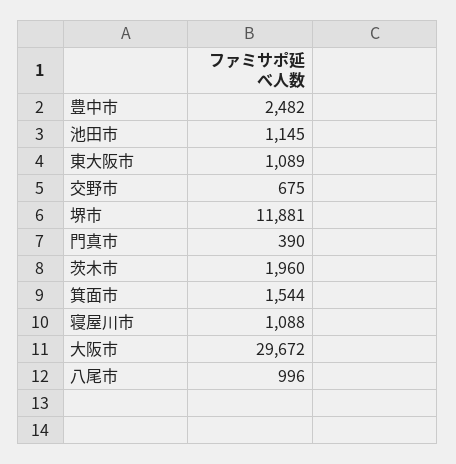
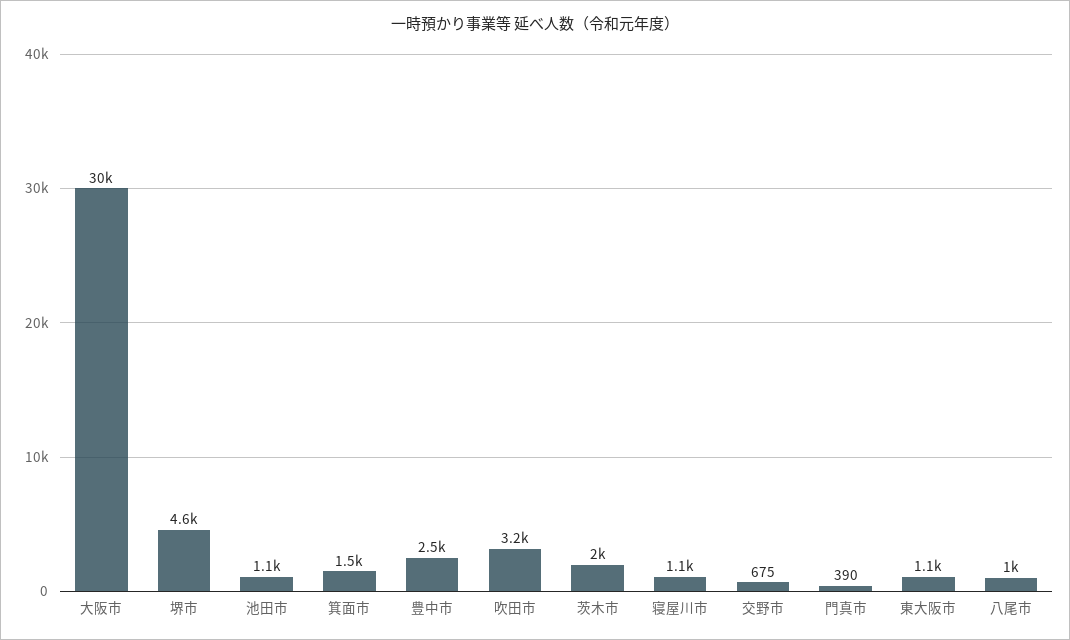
堺市: 11881 -> 4600
吹田市: none -> 3200

